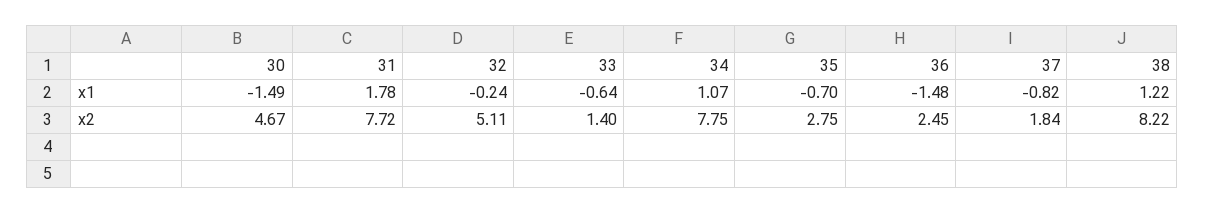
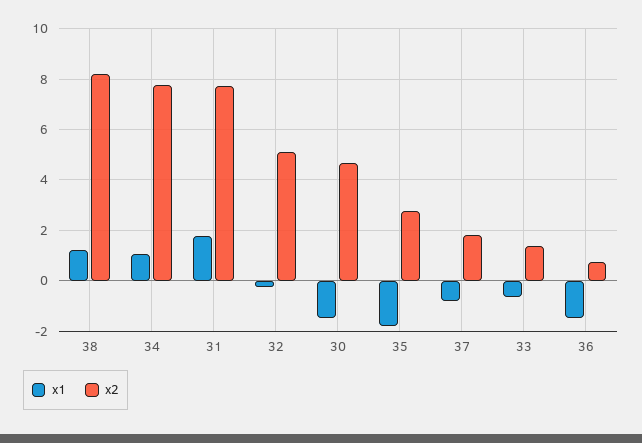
x1, 35: -0.7 -> -1.75
x2, 36: 2.45 -> 0.75

